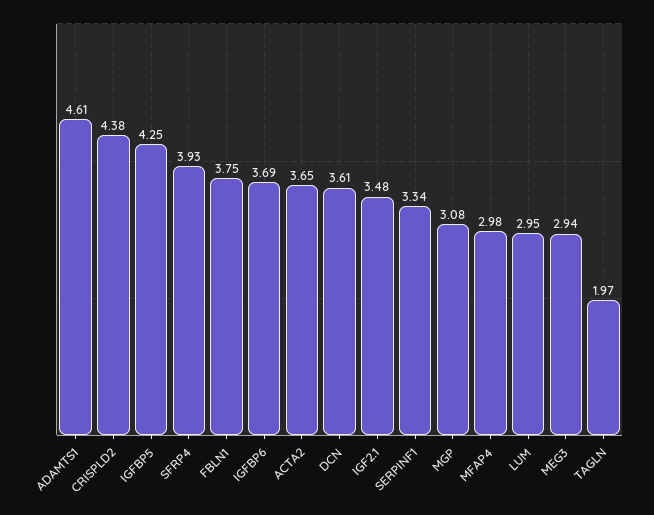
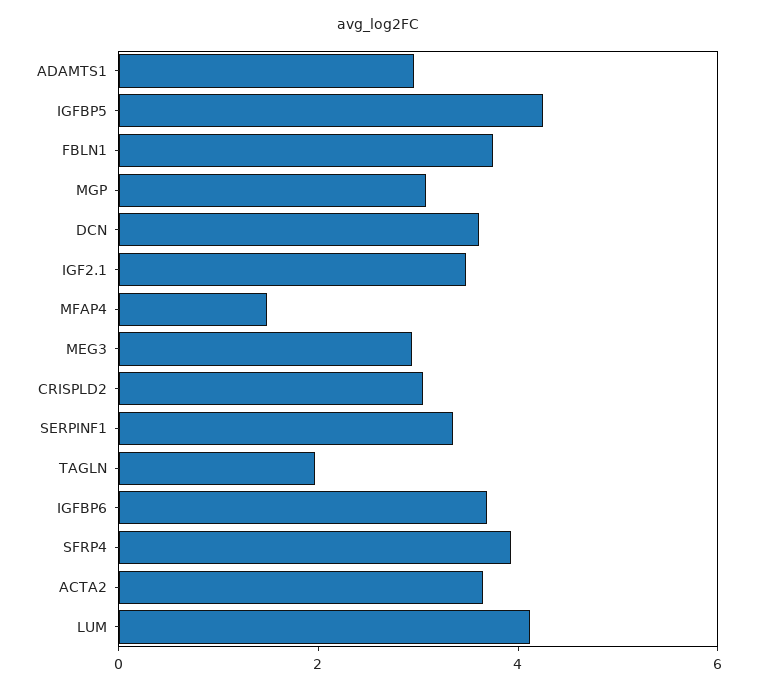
ADAMTS1: 4.61 -> 3
CRISPLD2: 4.38 -> 3
MFAP4: 2.98 -> 1.5
LUM: 2.95 -> 4

